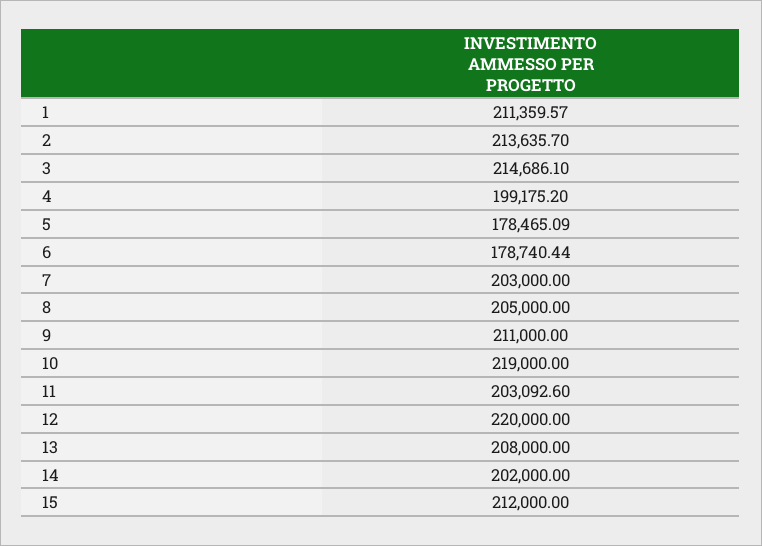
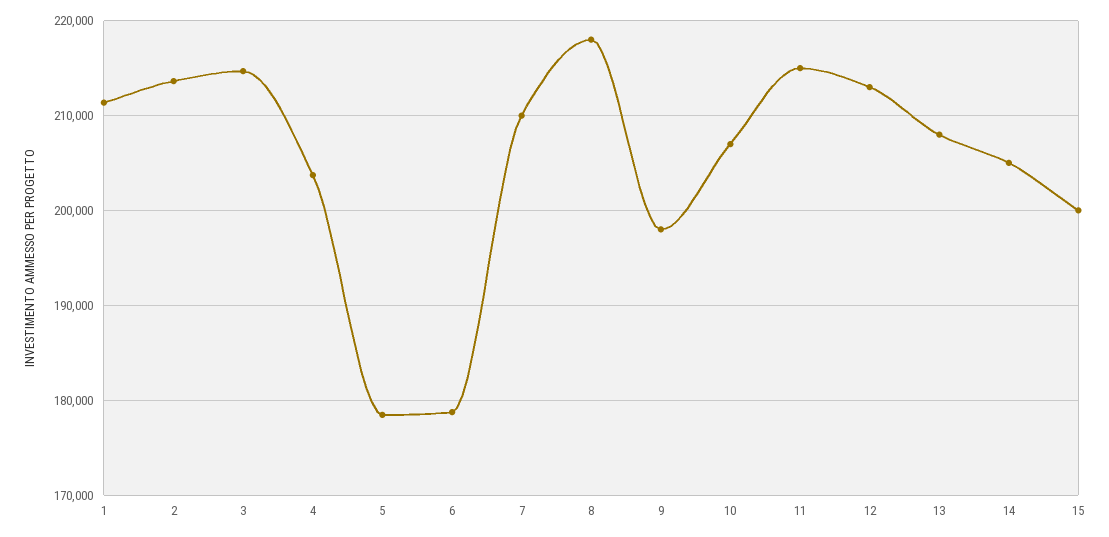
4: 199175.2 -> 204000
7: 203000 -> 210000
8: 205000 -> 218000
9: 211000 -> 198000
10: 219000 -> 207000
11: 203092.6 -> 215000
12: 220000 -> 213000
14: 202000 -> 205000
15: 212000 -> 200000

